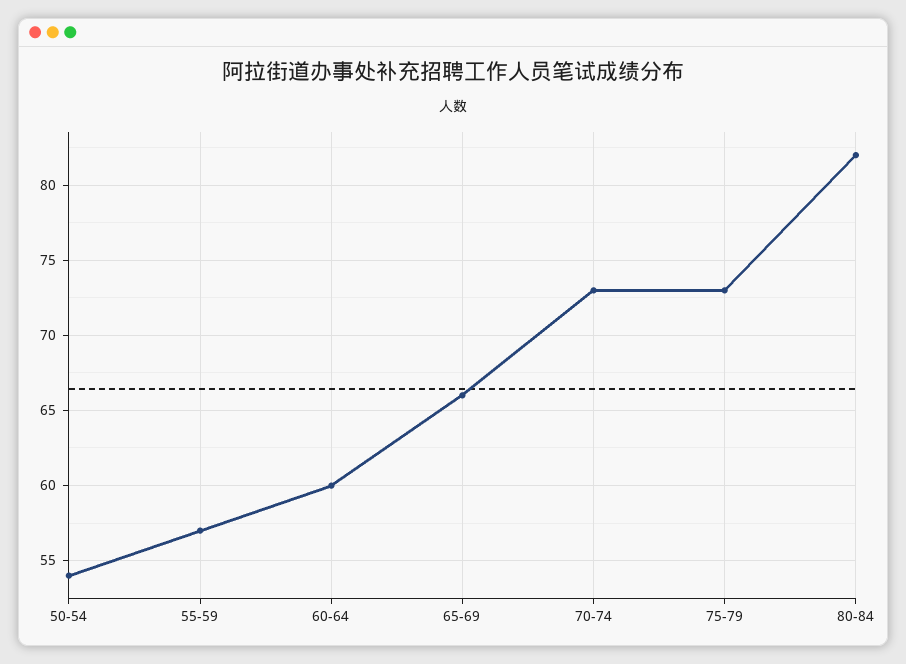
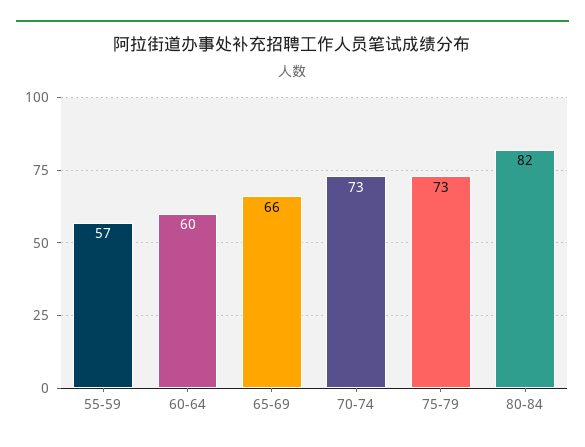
50-54: 54 -> none

